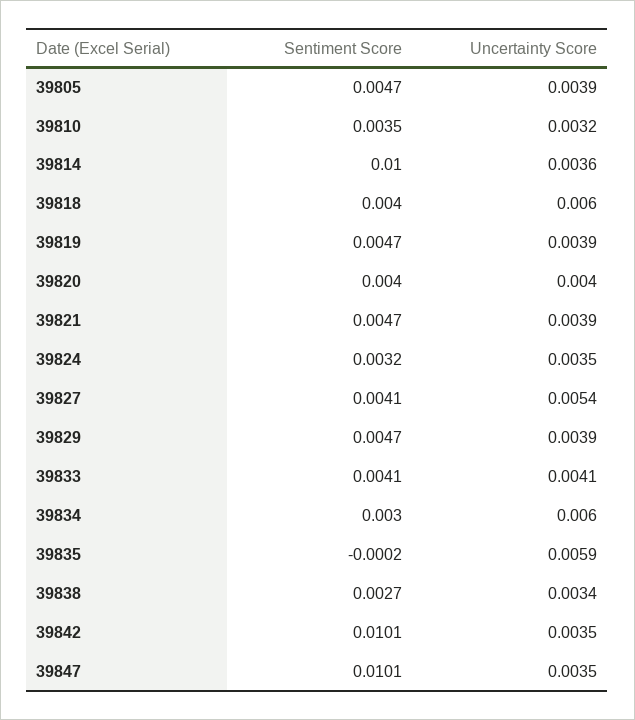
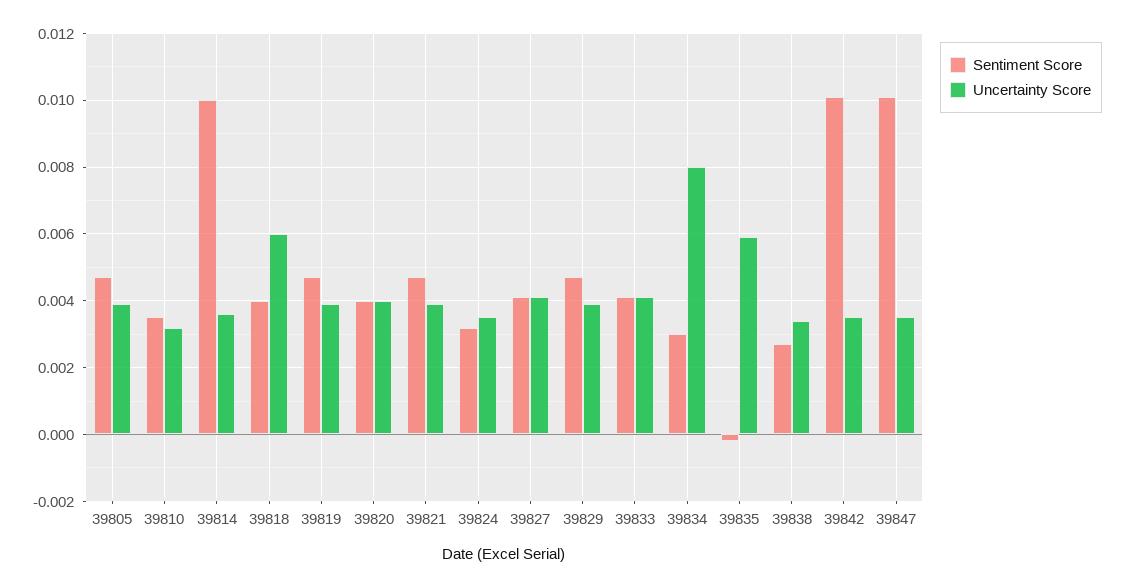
Uncertainty Score, 39827: 0.0054 -> 0.004
Uncertainty Score, 39834: 0.006 -> 0.008

